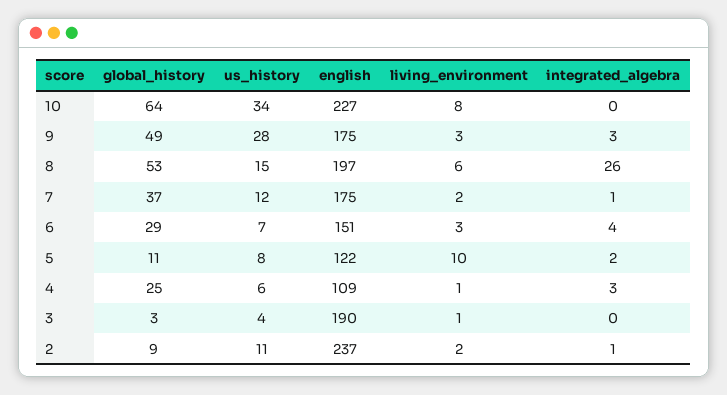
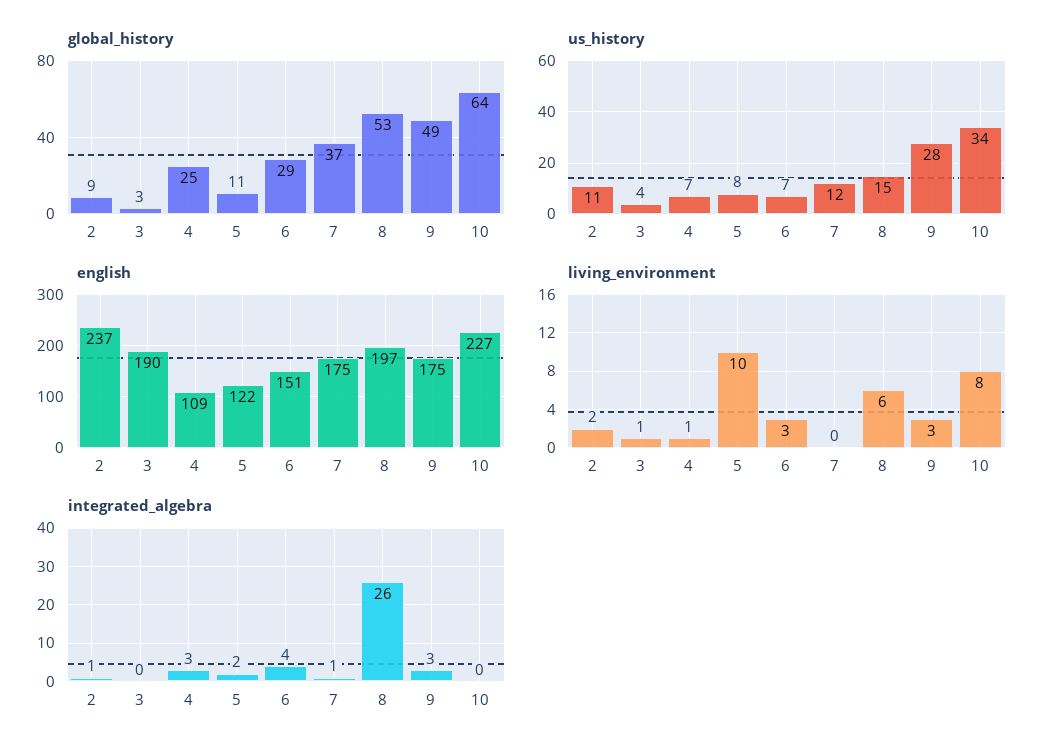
living_environment, 7: 2 -> 0
us_history, 4: 6 -> 7

